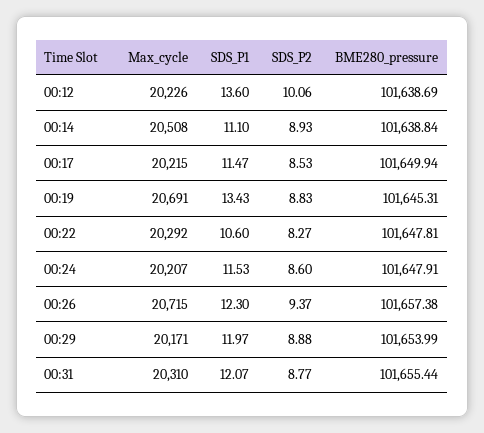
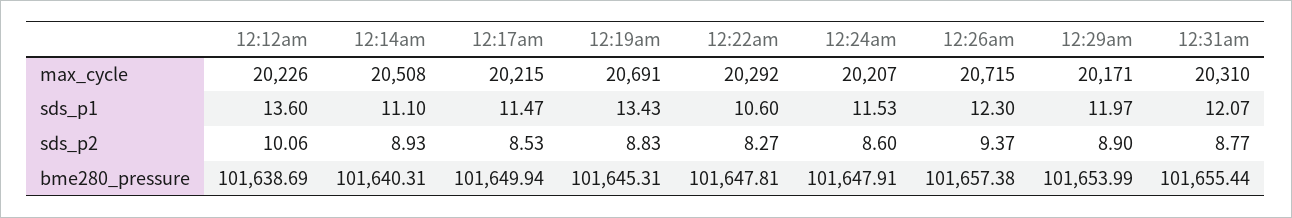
BME280_pressure, 00:14: 101638.84 -> 101640.31
SDS_P2, 00:29: 8.88 -> 8.9

